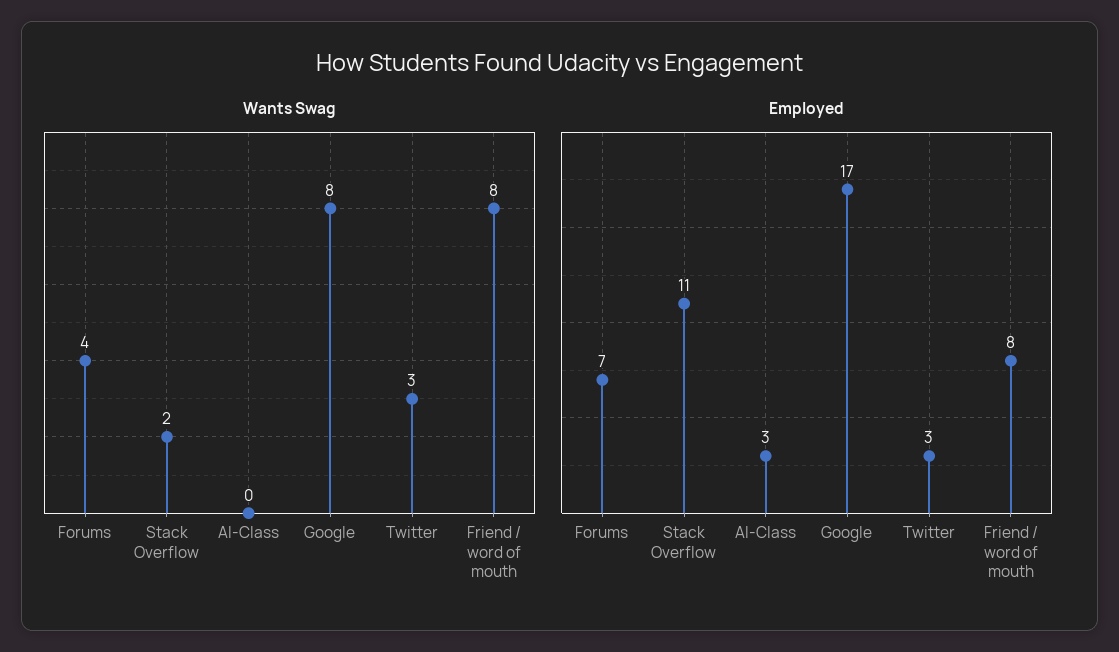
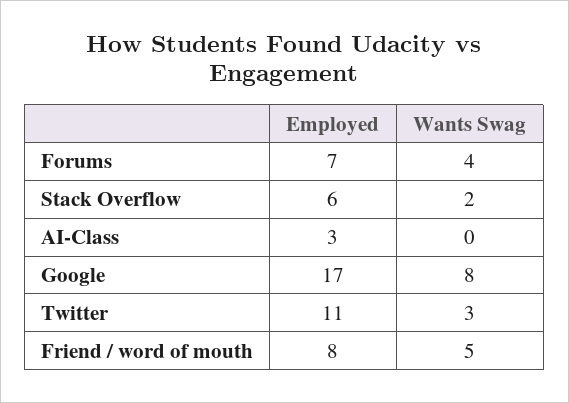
Wants Swag, Friend / word of mouth: 8 -> 5
Employed, Stack Overflow: 11 -> 6
Employed, Twitter: 3 -> 11

